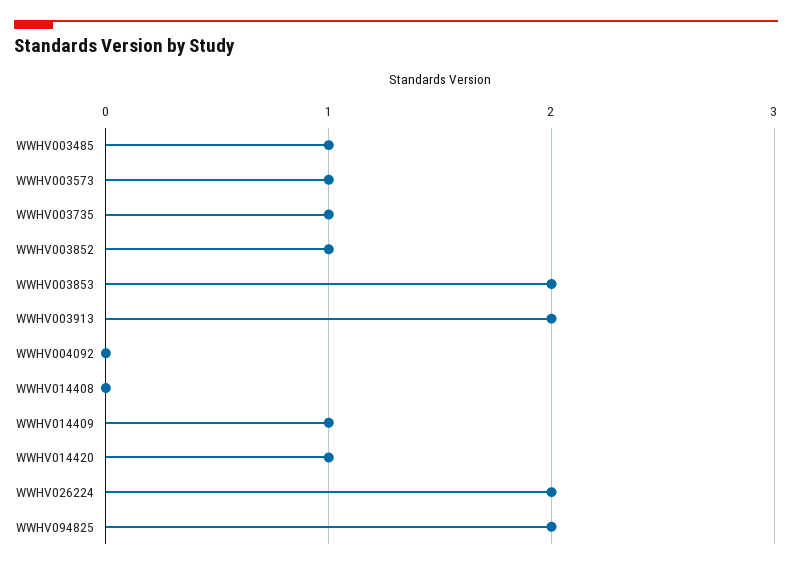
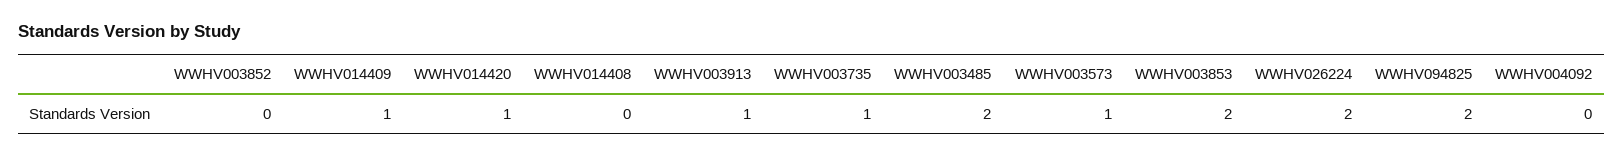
WWHV003485: 1 -> 2
WWHV003852: 1 -> 0
WWHV003913: 2 -> 1

